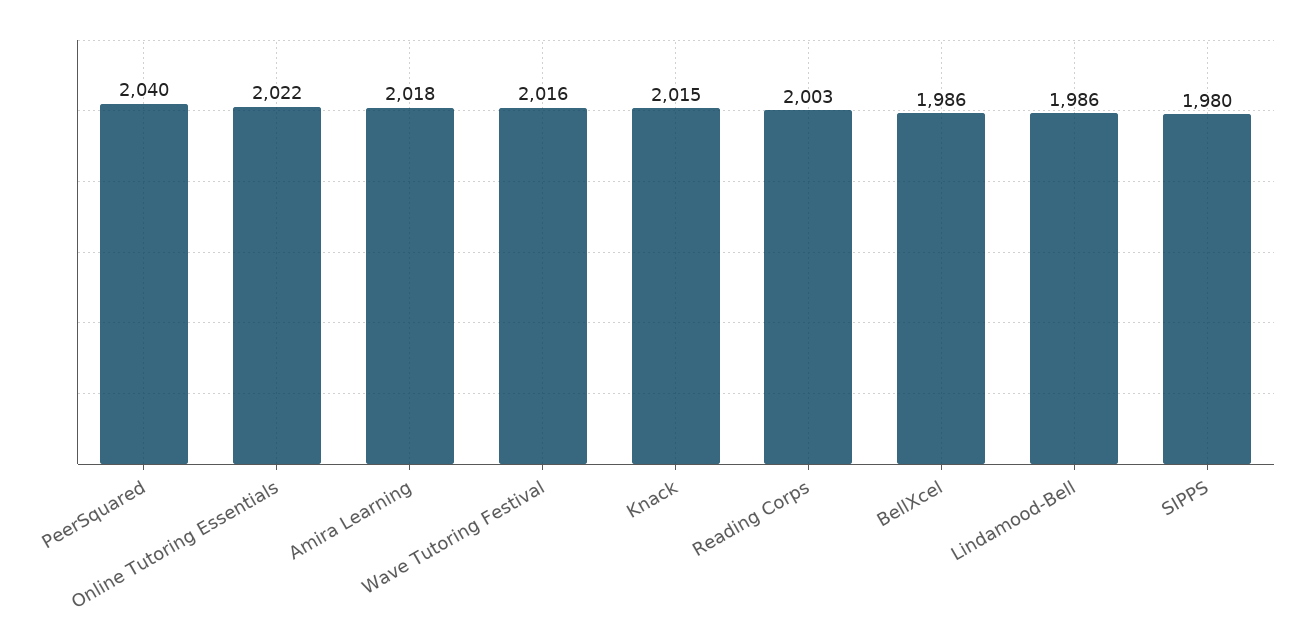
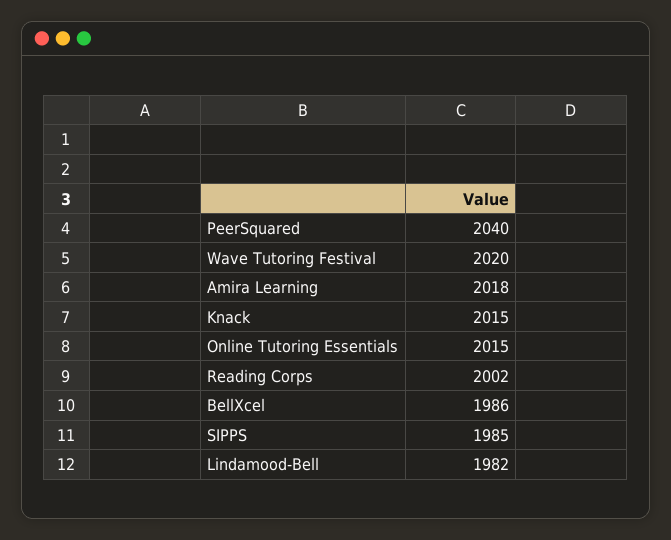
Online Tutoring Essentials: 2022 -> 2015
Wave Tutoring Festival: 2016 -> 2020
Reading Corps: 2003 -> 2002
Lindamood-Bell: 1986 -> 1982
SIPPS: 1980 -> 1985

